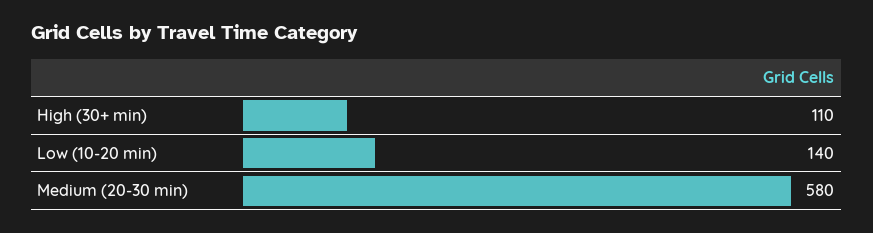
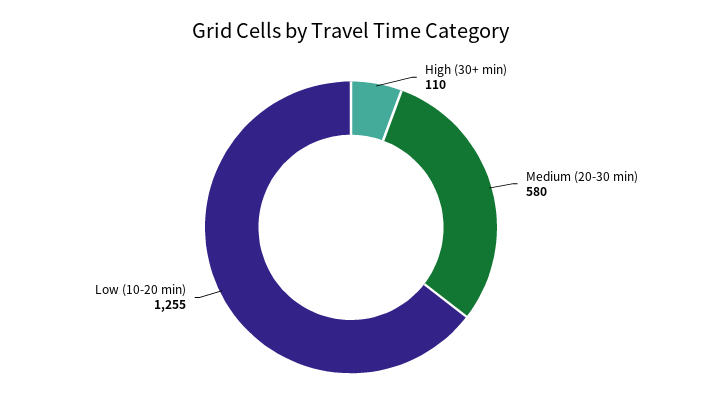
Low (10-20 min): 140 -> 1255

